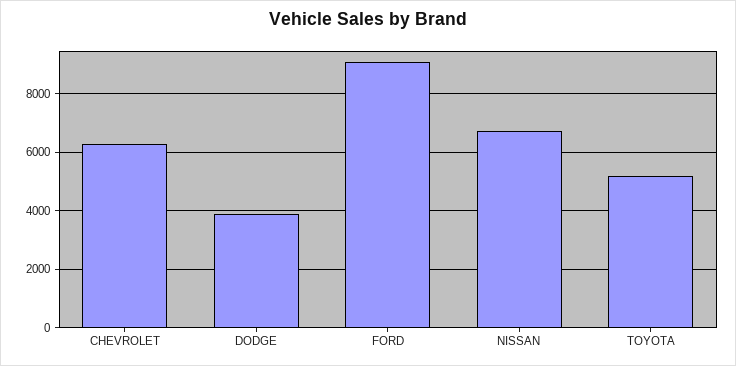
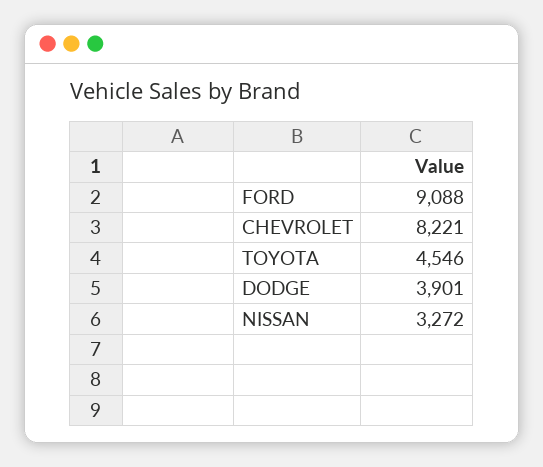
CHEVROLET: 6250 -> 8221
NISSAN: 6750 -> 3272
TOYOTA: 5250 -> 4546

